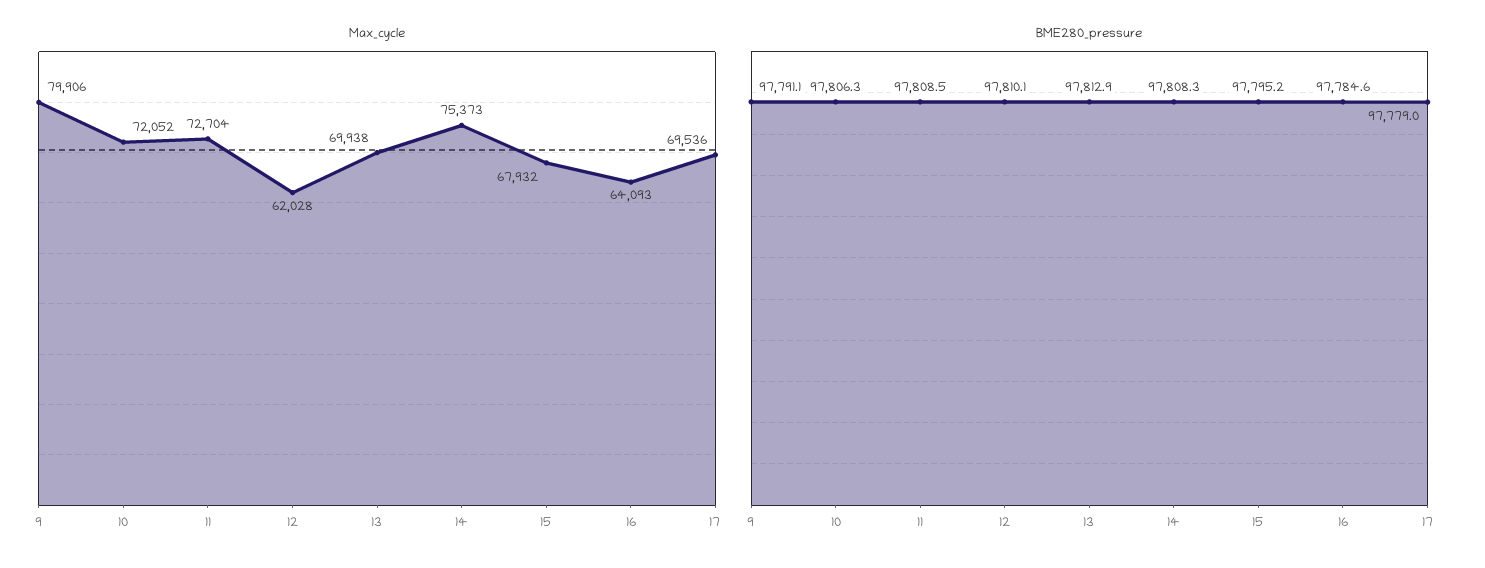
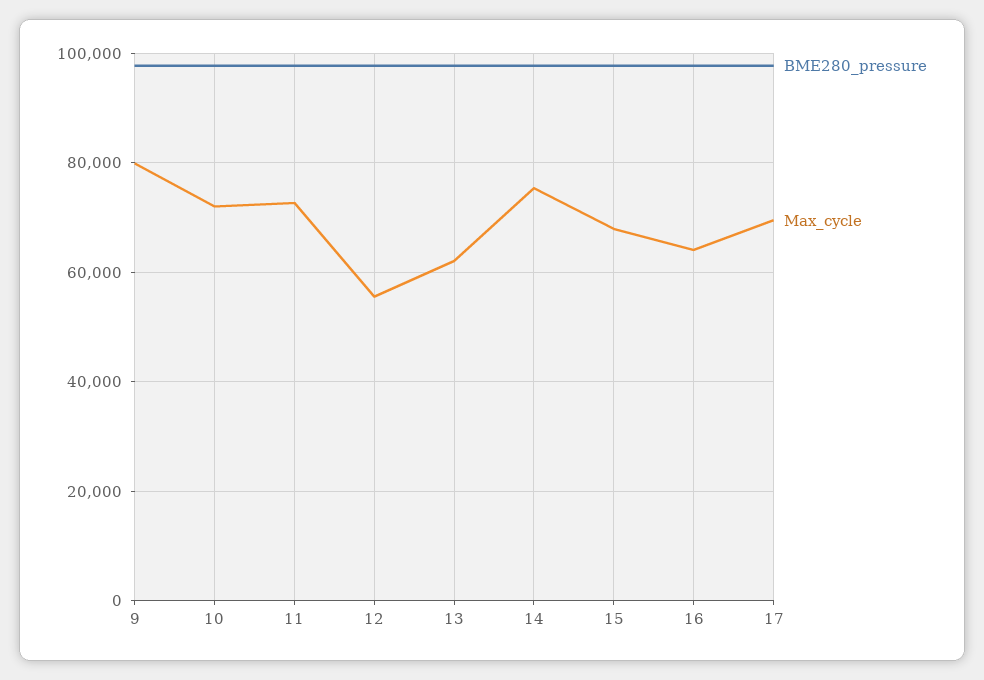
Max_cycle, 12: 62028 -> 56000
Max_cycle, 13: 69938 -> 62000

